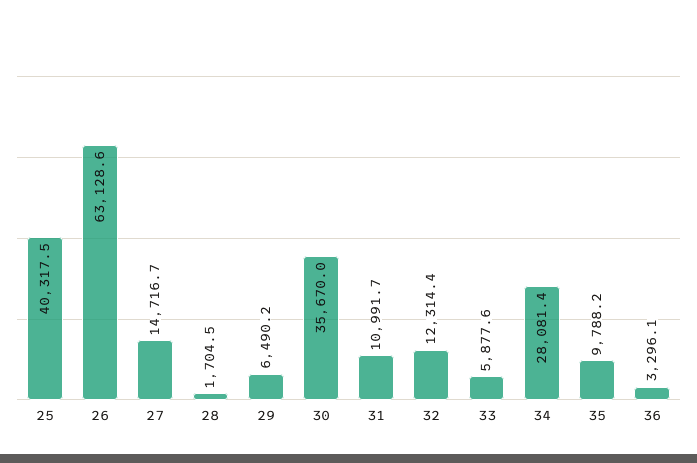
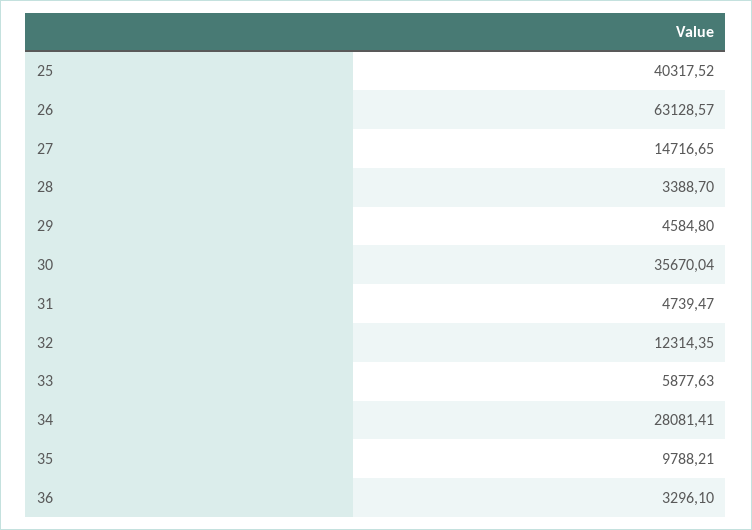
28: 1704.5 -> 3388.7
29: 6490.2 -> 4584.8
31: 10991.7 -> 4739.47

